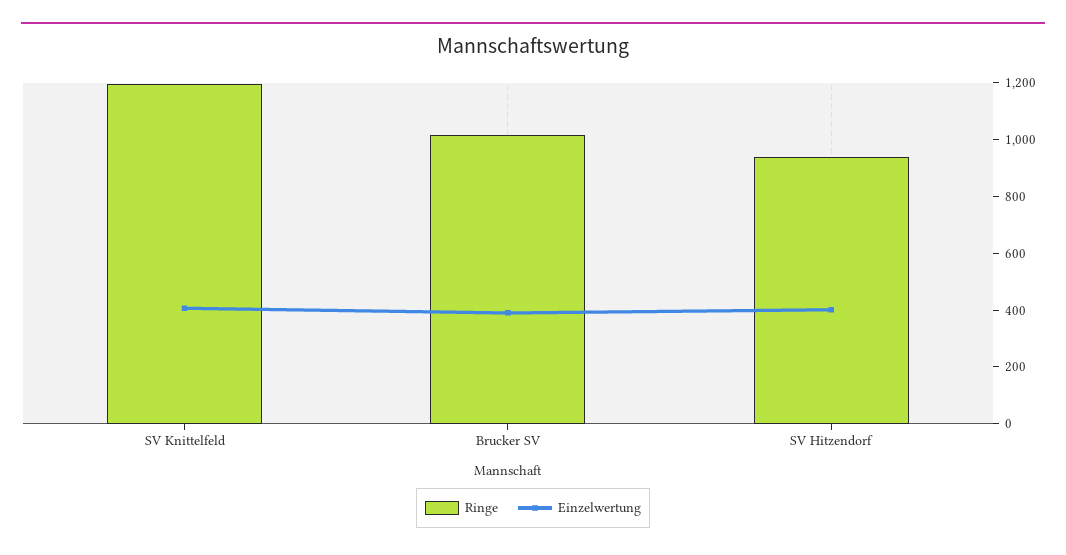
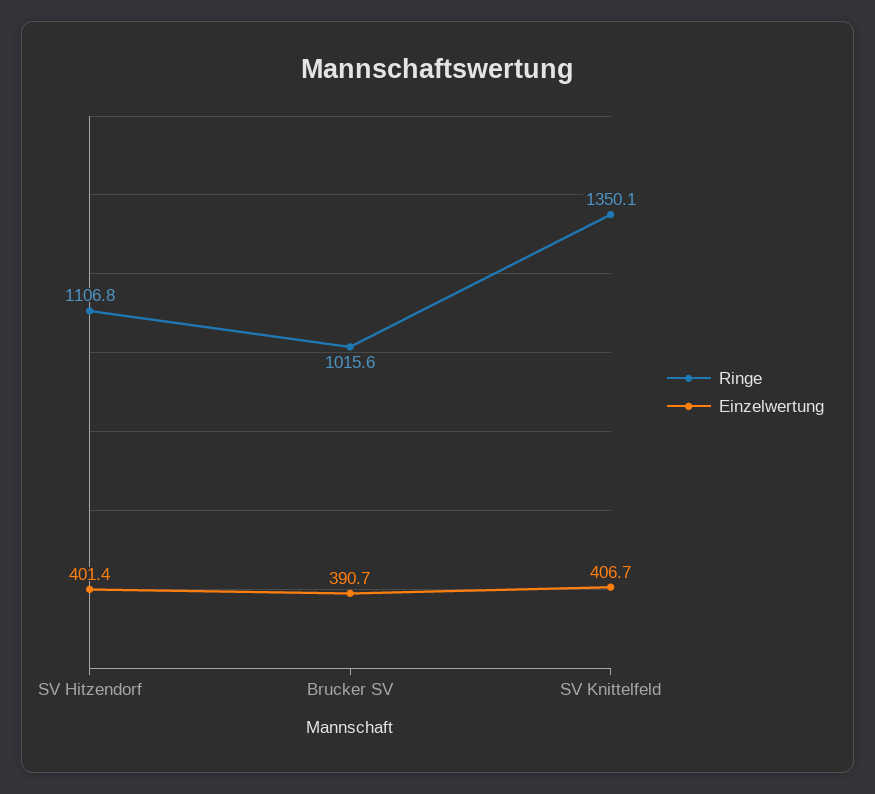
Ringe, SV Knittelfeld: 1200 -> 1350.1
Ringe, SV Hitzendorf: 950 -> 1106.8

